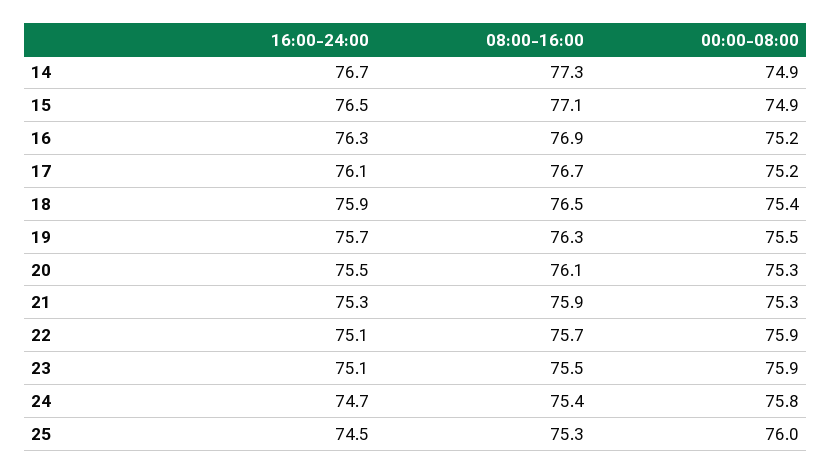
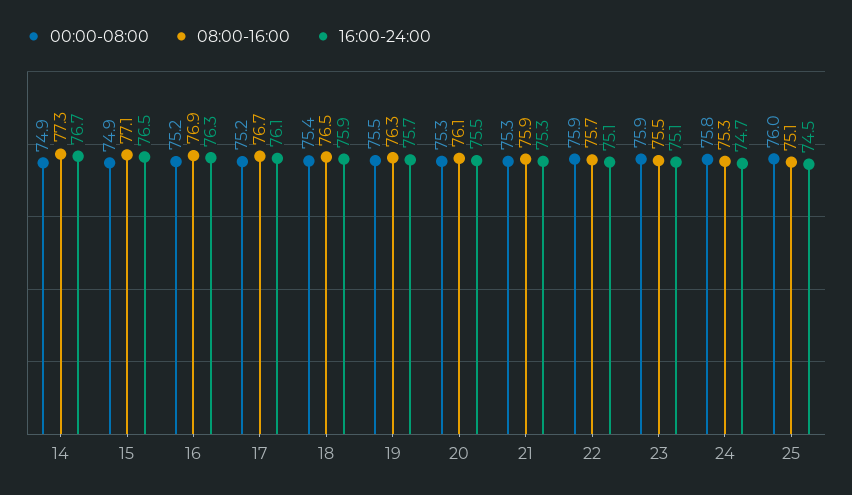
08:00-16:00, 24: 75.4 -> 75.3
08:00-16:00, 25: 75.3 -> 75.1

